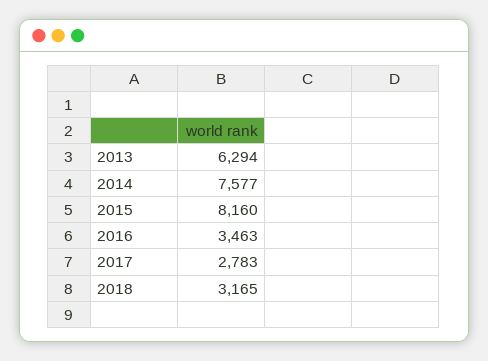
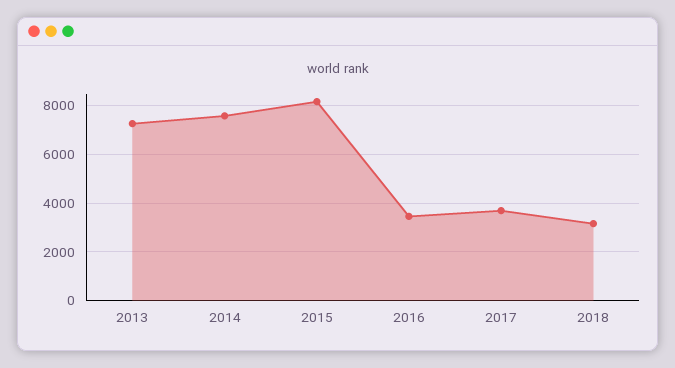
2013: 6294 -> 7250
2017: 2783 -> 3750

